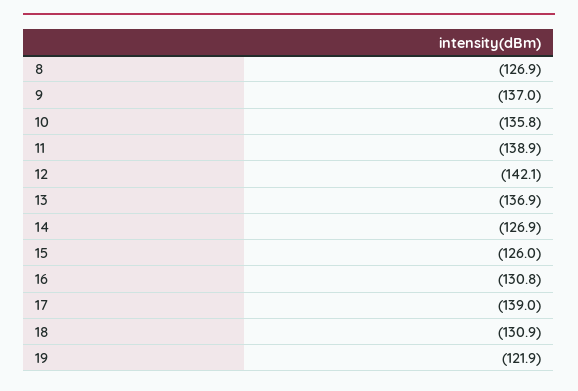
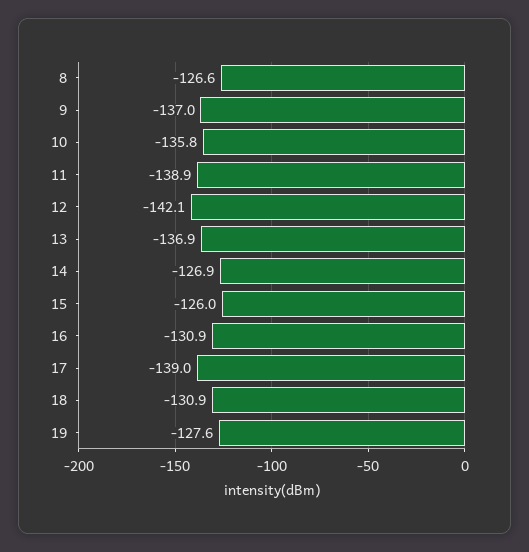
8: -126.9 -> -126.6
16: -130.8 -> -130.9
19: -121.9 -> -127.6

